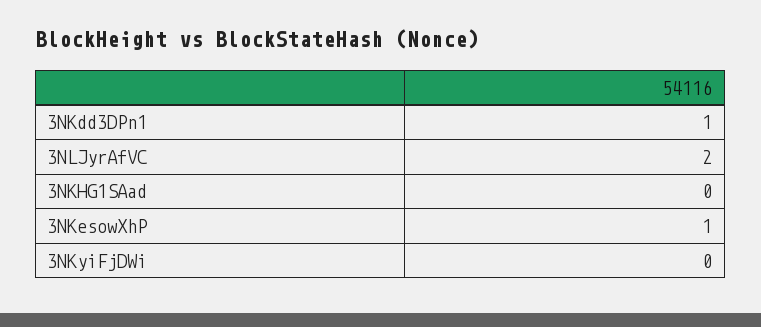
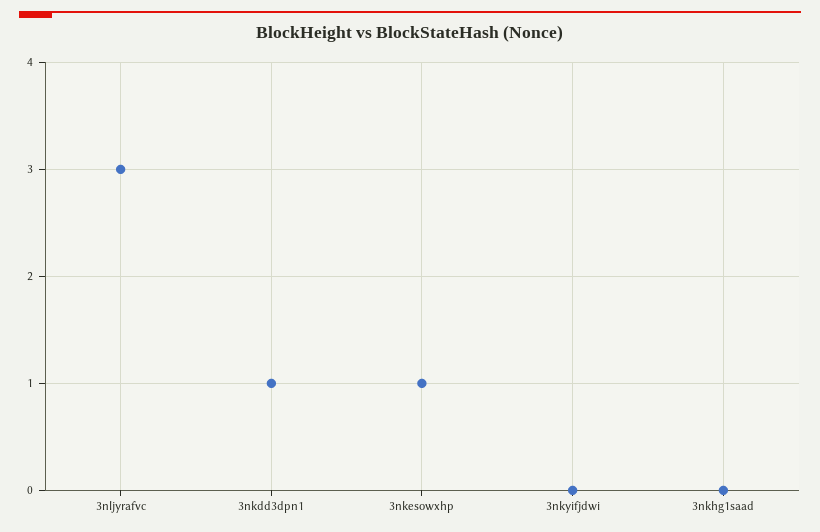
3NLJyrAfVC: 2 -> 3

